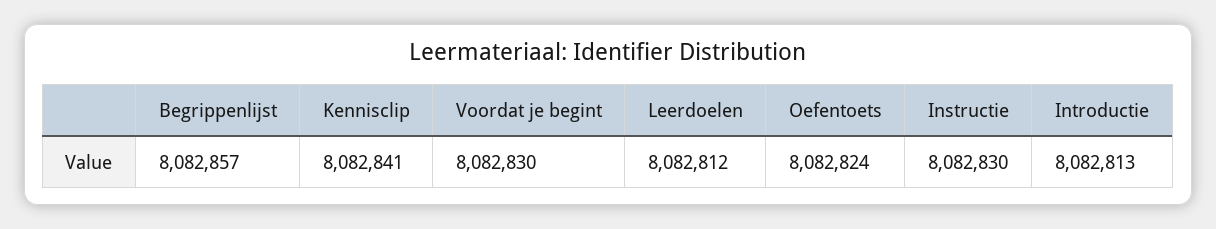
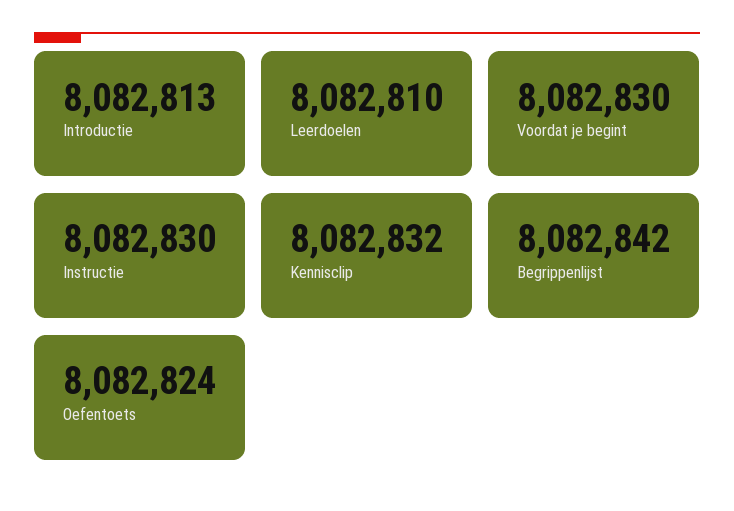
Begrippenlijst: 8082857 -> 8082842
Kennisclip: 8082841 -> 8082832
Leerdoelen: 8082812 -> 8082810

